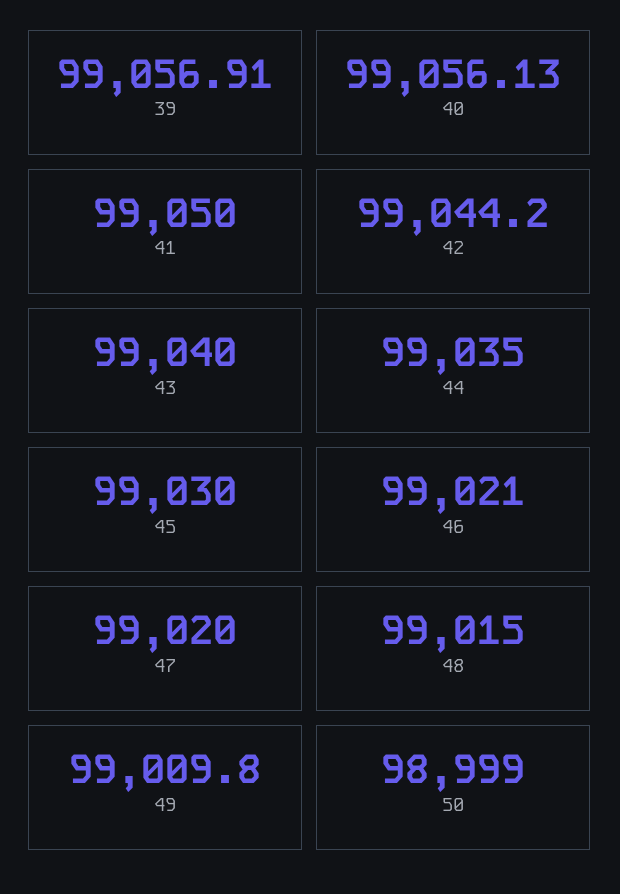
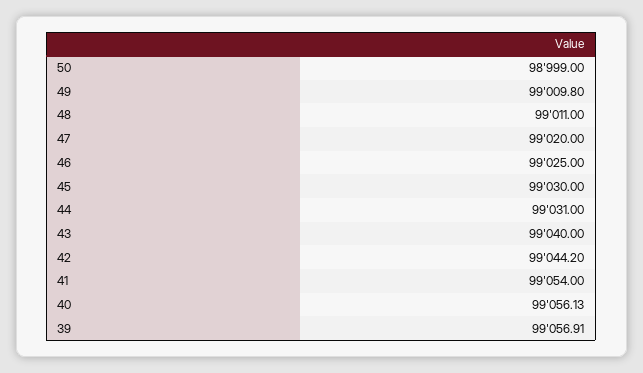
41: 99050 -> 99054
44: 99035 -> 99031
46: 99021 -> 99025
48: 99015 -> 99011

